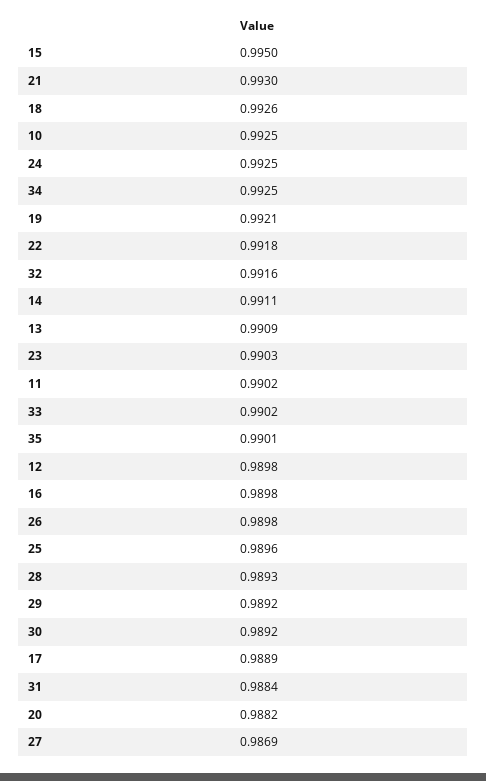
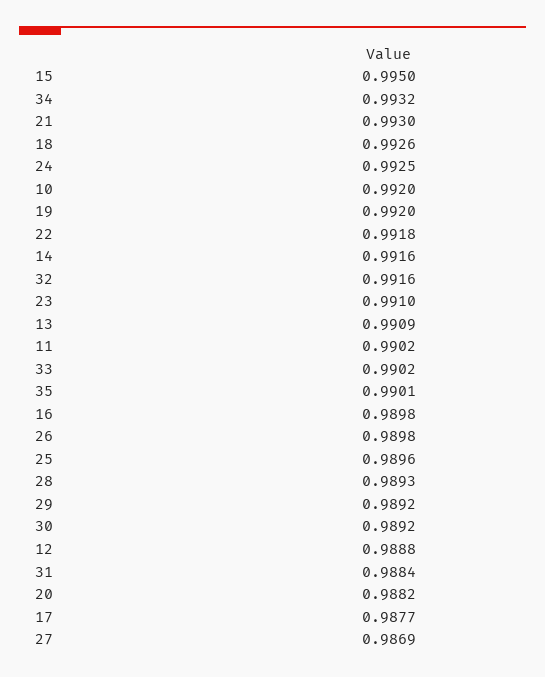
10: 0.9925 -> 0.992
34: 0.9925 -> 0.9932
19: 0.9921 -> 0.992
14: 0.9911 -> 0.9916
23: 0.9903 -> 0.991
12: 0.9898 -> 0.9888
17: 0.9889 -> 0.9877

